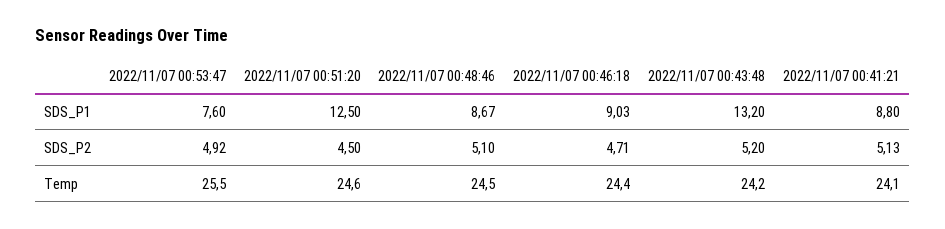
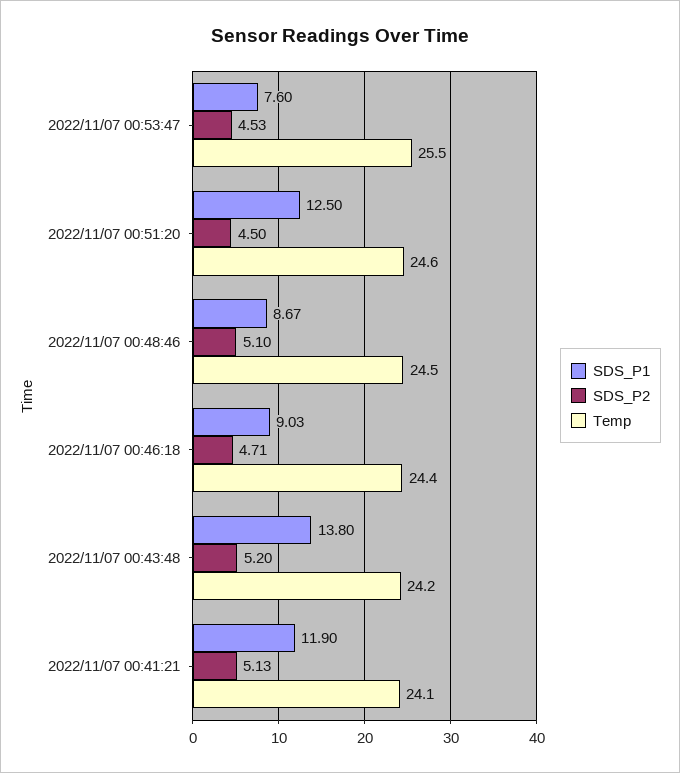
SDS_P1, 2022/11/07 00:43:48: 13.2 -> 13.8
SDS_P1, 2022/11/07 00:41:21: 8.8 -> 11.9
SDS_P2, 2022/11/07 00:53:47: 4.92 -> 4.53

